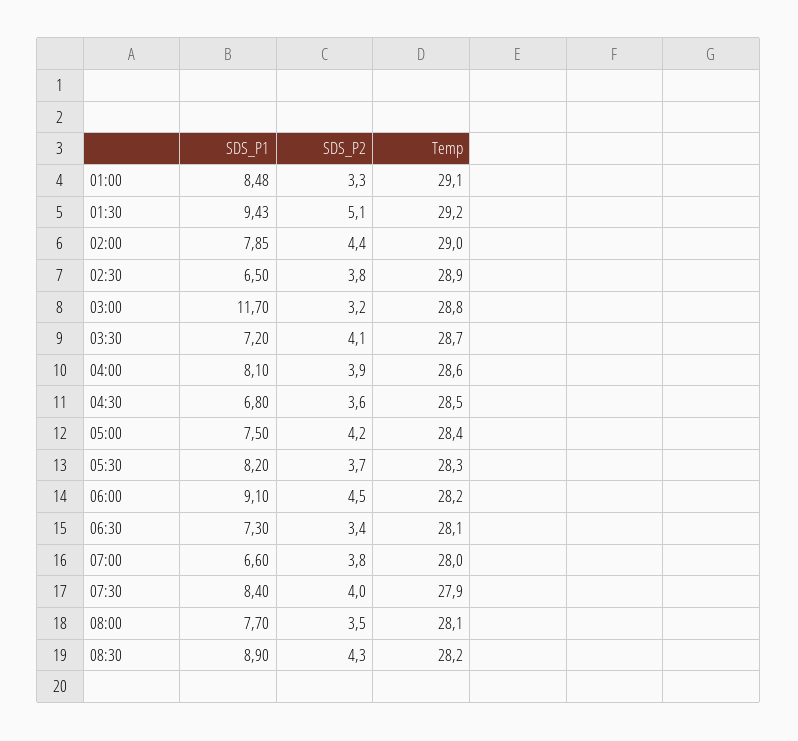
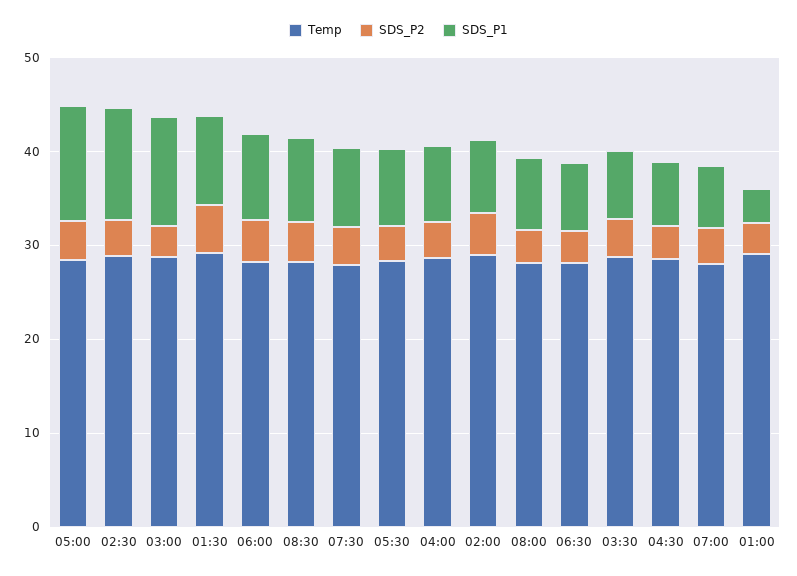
SDS_P1, 01:00: 8.48 -> 4
SDS_P1, 02:30: 6.5 -> 12
SDS_P1, 05:00: 7.5 -> 12

